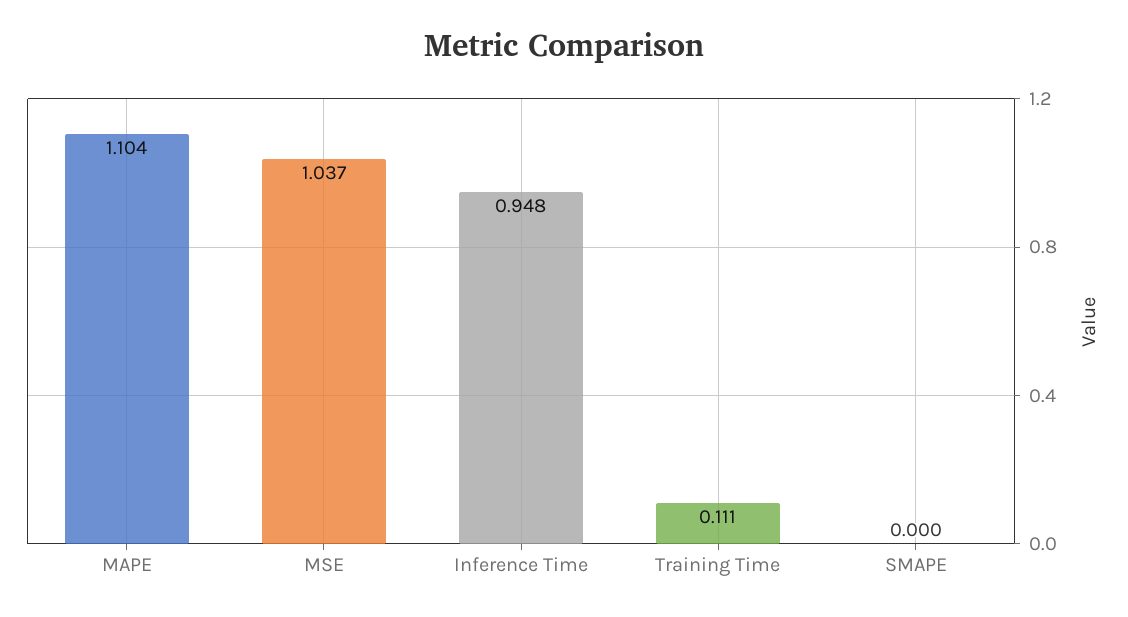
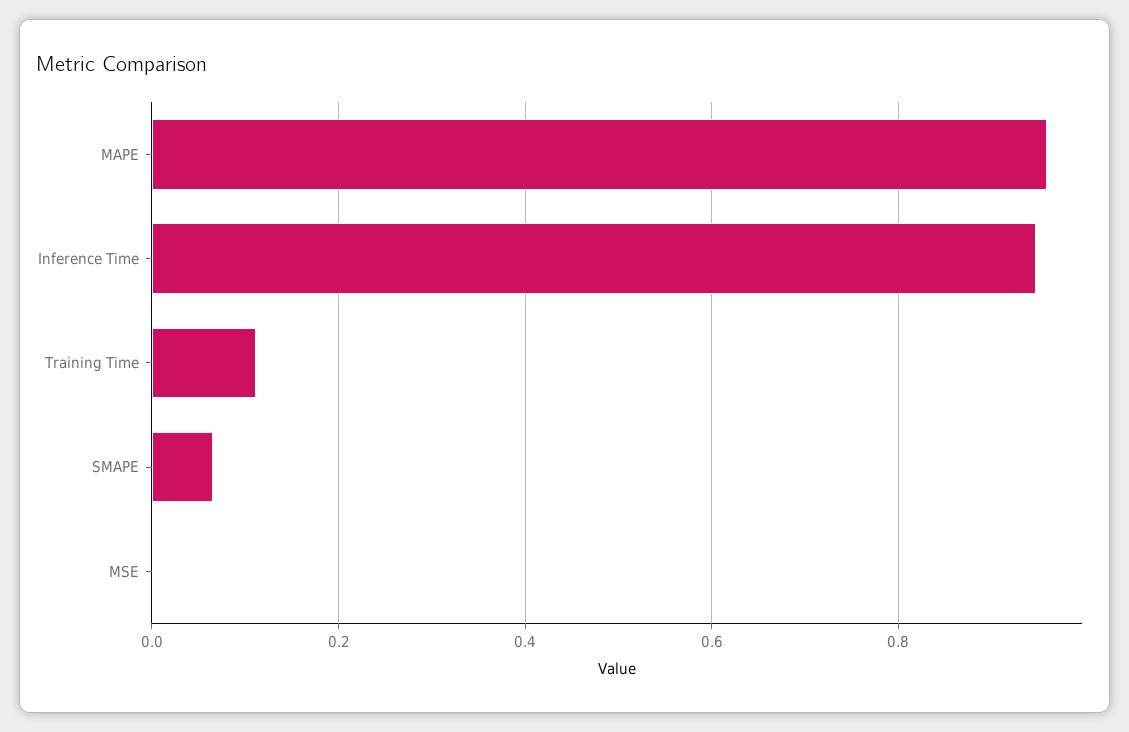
MAPE: 1.104 -> 0.96
MSE: 1.037 -> 0
SMAPE: 0 -> 0.06

